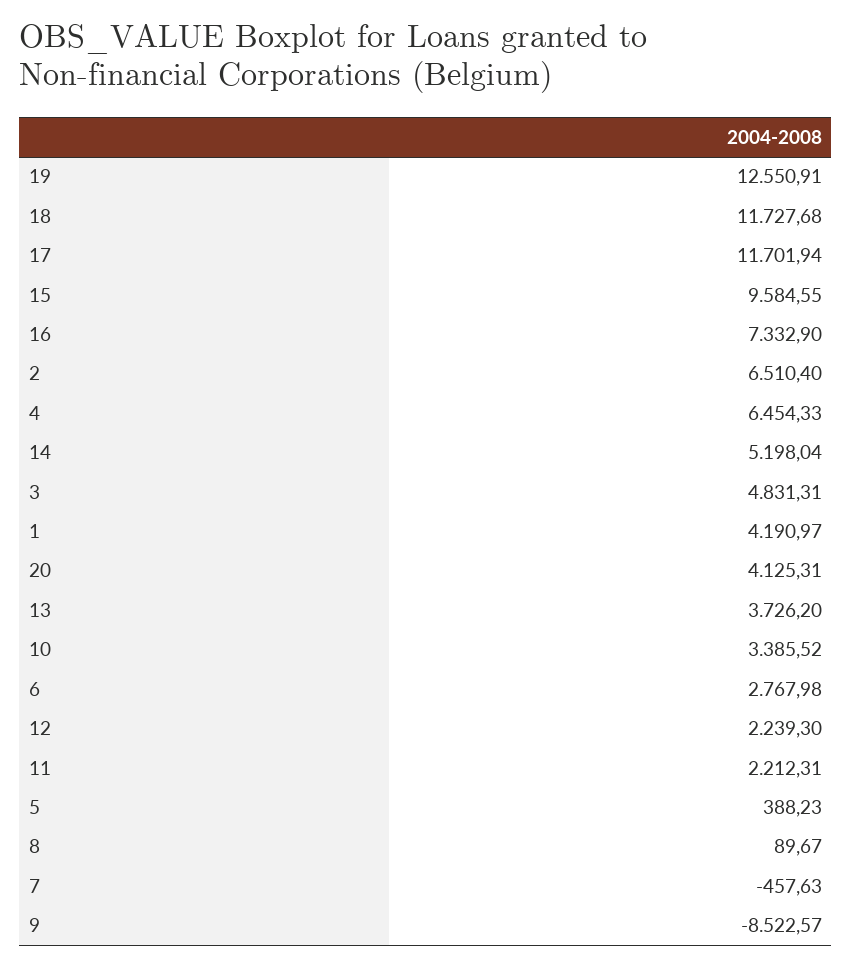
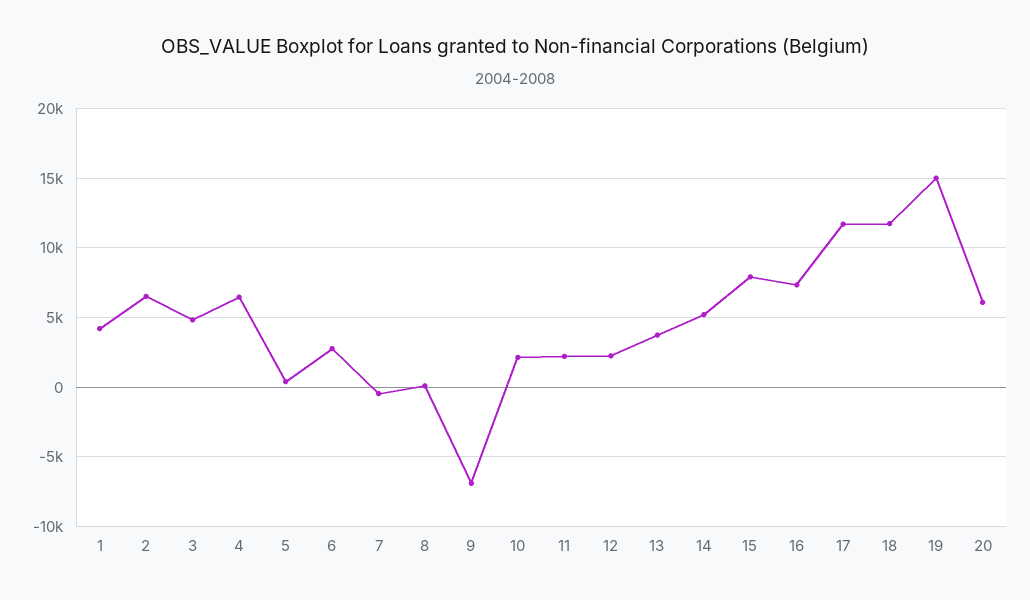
19: 12550.91 -> 15000
15: 9584.55 -> 8000
20: 4125.31 -> 6000
10: 3385.52 -> 2000
9: -8522.57 -> -7000

